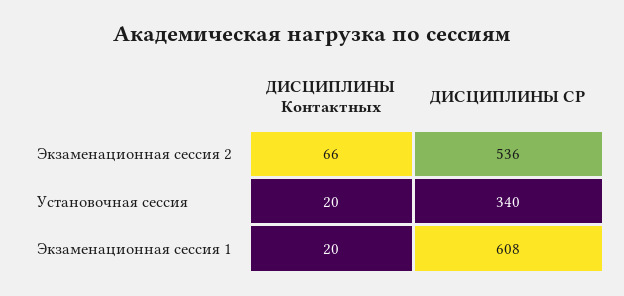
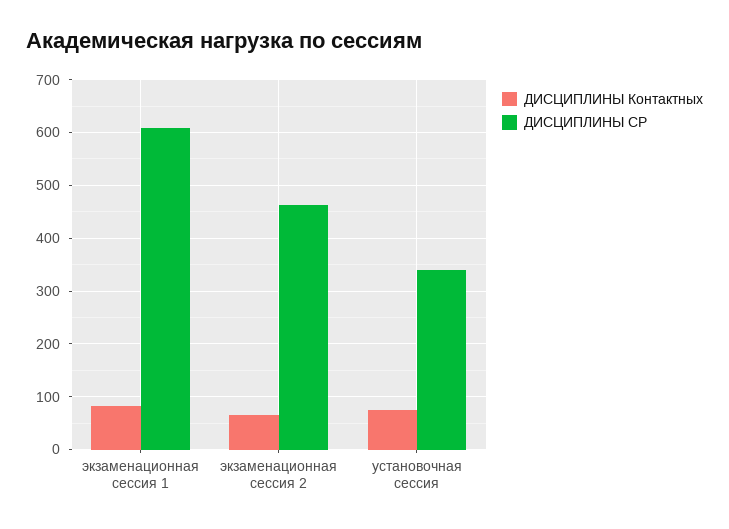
ДИСЦИПЛИНЫ СР, Экзаменационная сессия 2: 536 -> 460
ДИСЦИПЛИНЫ Контактных, Установочная сессия: 20 -> 80
ДИСЦИПЛИНЫ Контактных, Экзаменационная сессия 1: 20 -> 80

